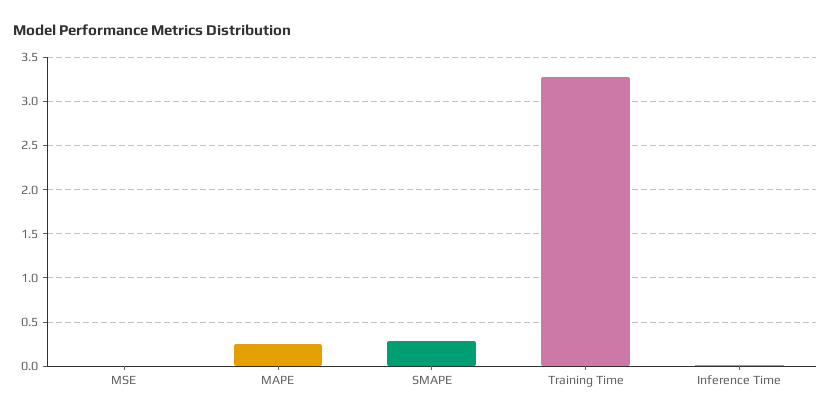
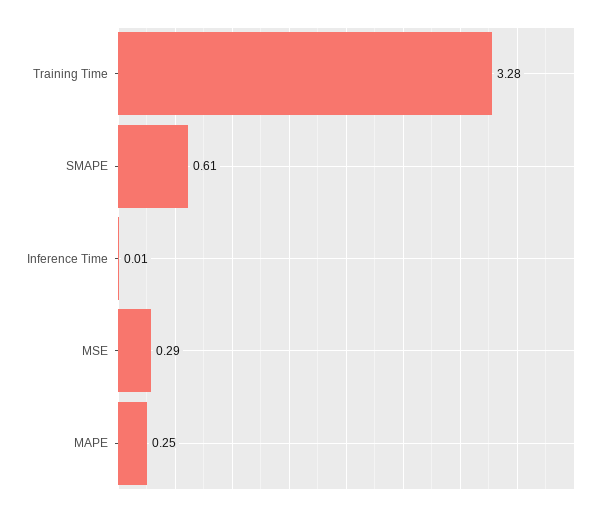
MSE: 0 -> 0.29
SMAPE: 0.3 -> 0.61

